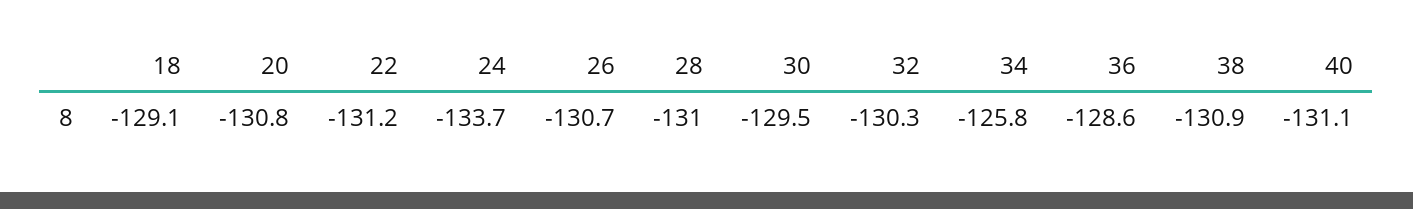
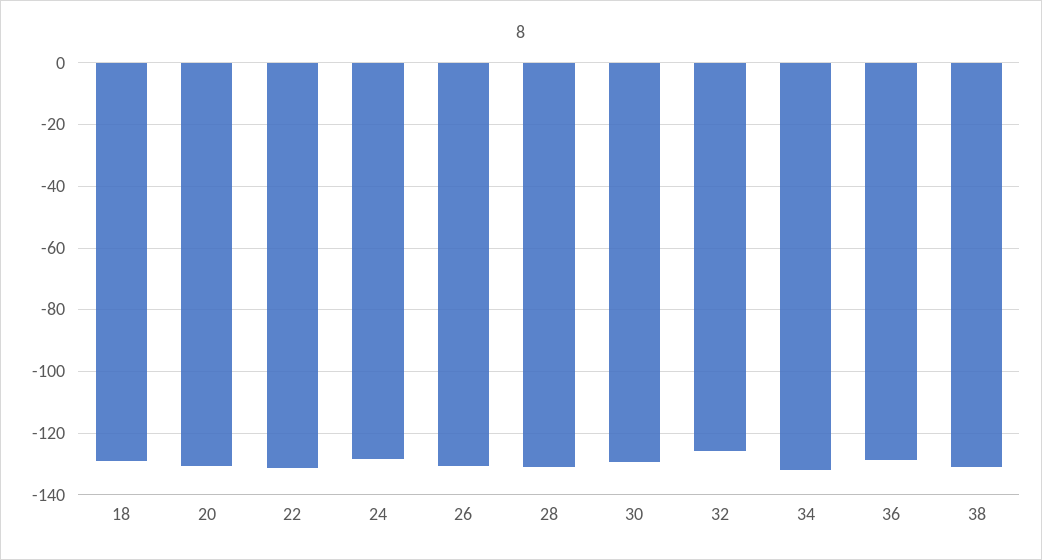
24: -133.7 -> -128
32: -130.3 -> -126
34: -125.8 -> -132
40: -131.1 -> none

